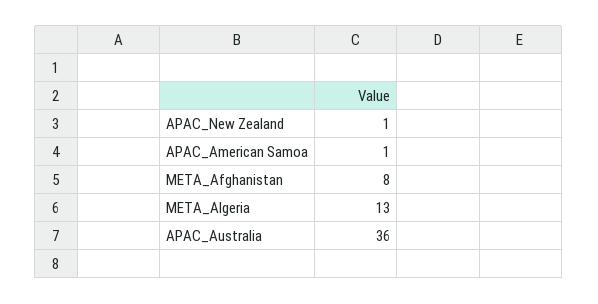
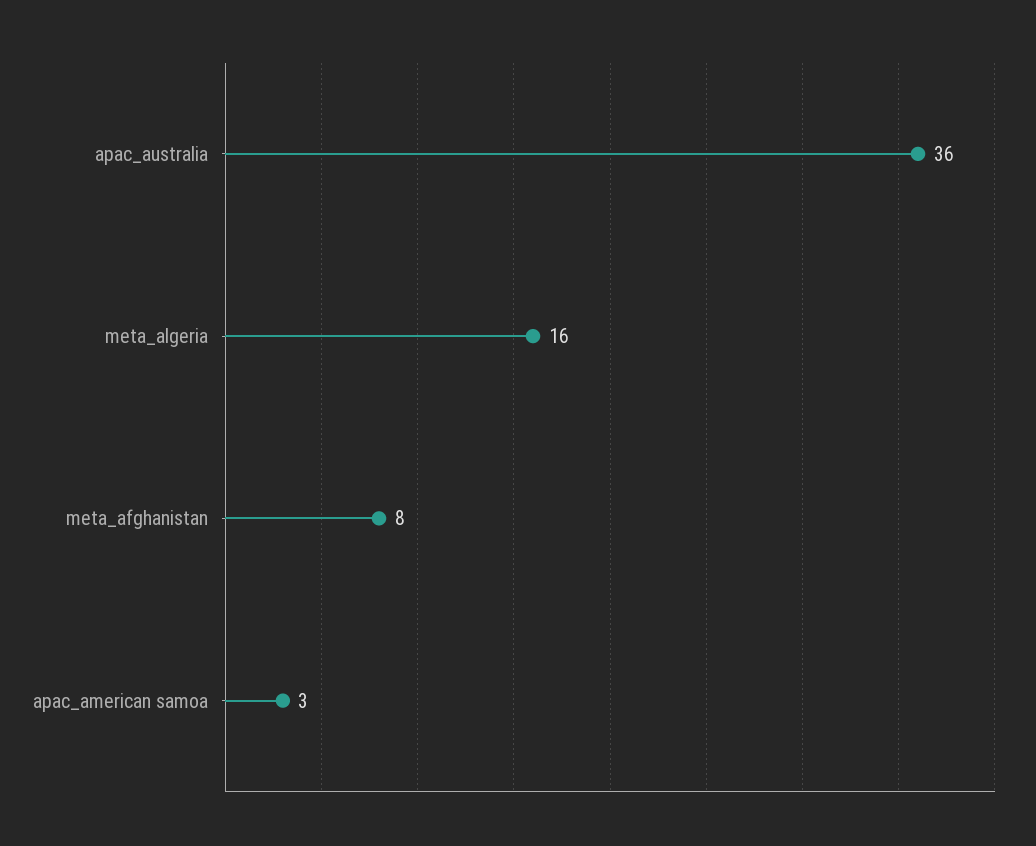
APAC_New Zealand: 1 -> none
APAC_American Samoa: 1 -> 3
META_Algeria: 13 -> 16

